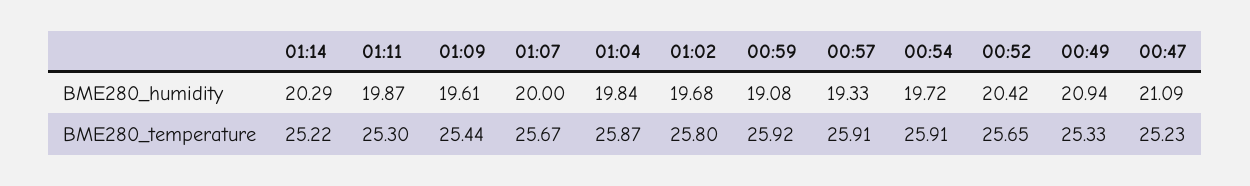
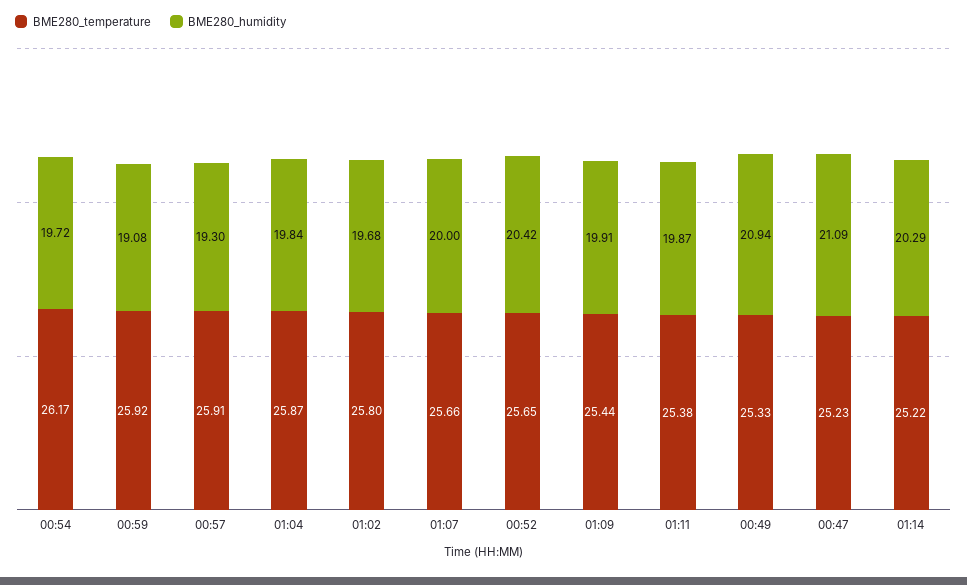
BME280_humidity, 01:09: 19.61 -> 19.91
BME280_humidity, 00:57: 19.33 -> 19.3
BME280_temperature, 01:11: 25.3 -> 25.38
BME280_temperature, 01:07: 25.67 -> 25.66
BME280_temperature, 00:54: 25.91 -> 26.17

